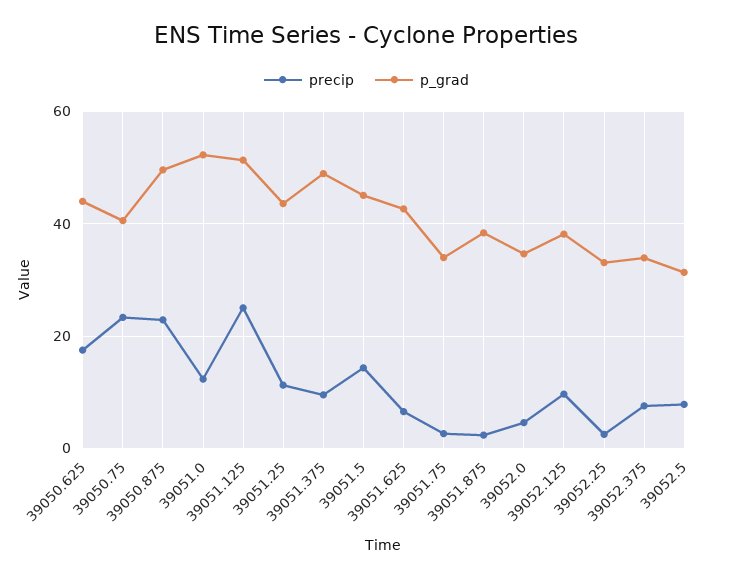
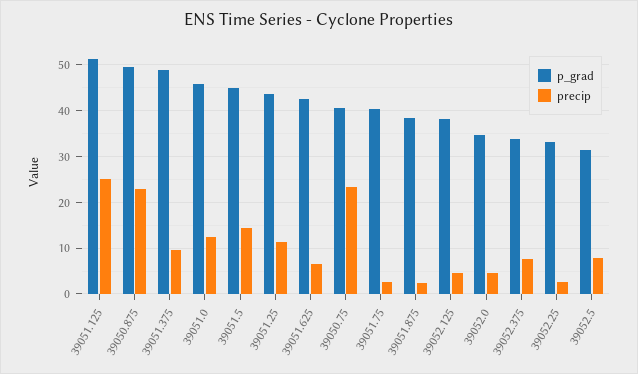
precip, 39050.625: 18 -> none
p_grad, 39050.625: 44 -> none
p_grad, 39051.0: 52 -> 46
p_grad, 39051.75: 34 -> 40
precip, 39052.125: 10 -> 4

